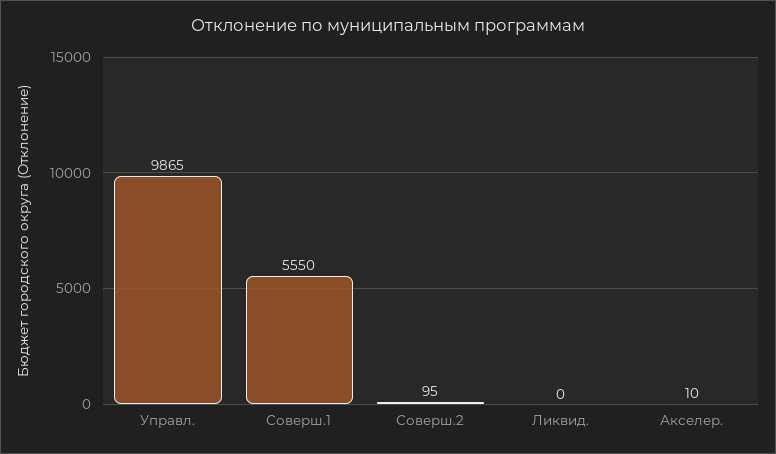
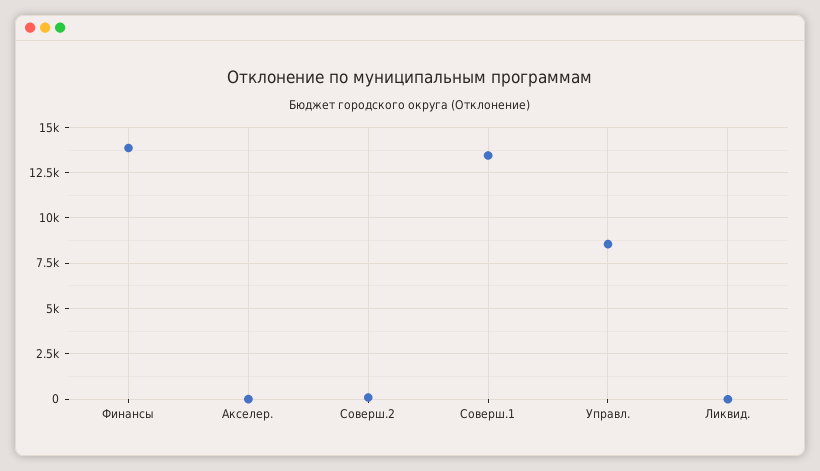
Управл.: 9865 -> 8500
Соверш.1: 5550 -> 13500
Финансы: none -> 14000

